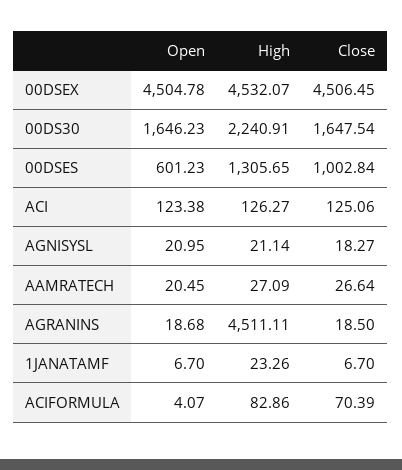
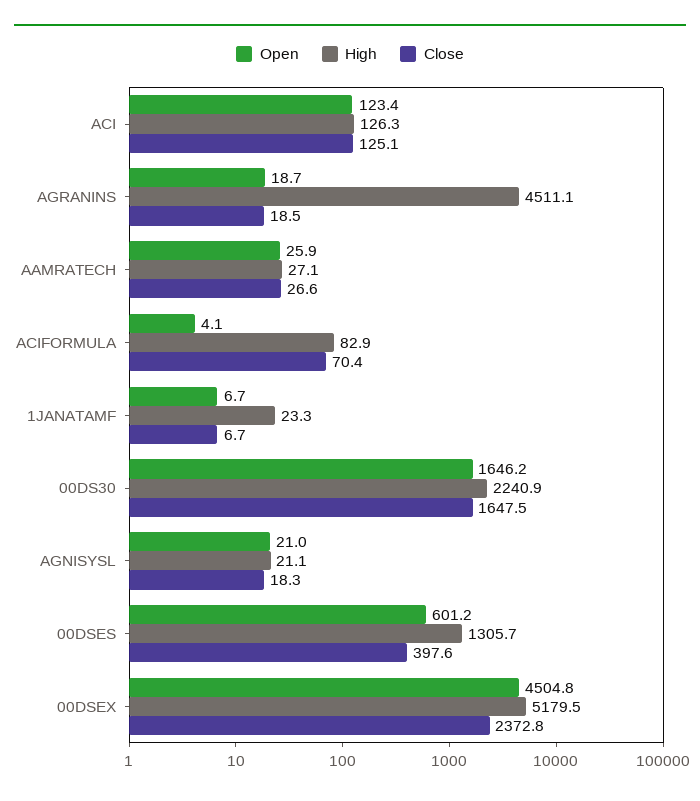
High, 00DSEX: 4532.07 -> 5179.5
Close, 00DSEX: 4506.45 -> 2372.8
Close, 00DSES: 1002.84 -> 397.6
Open, AAMRATECH: 20.45 -> 25.9

